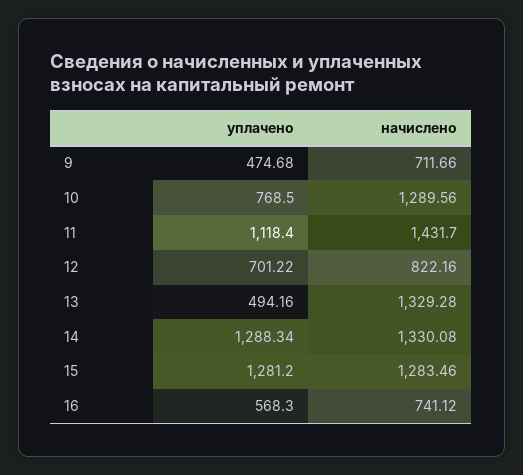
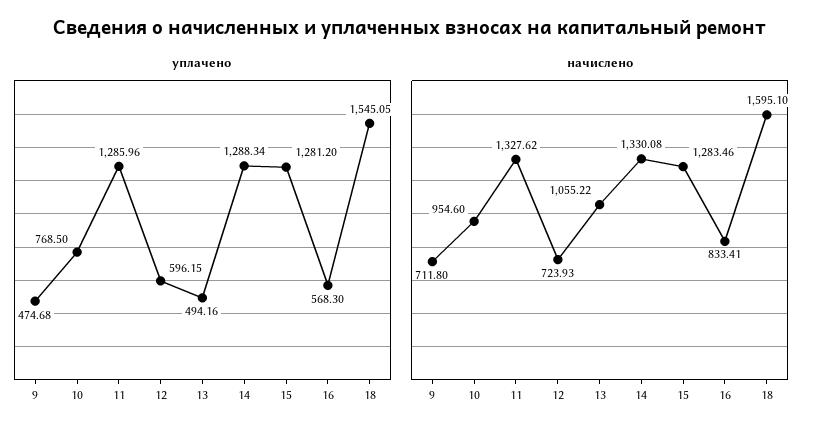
начислено, 9: 711.66 -> 711.8
начислено, 10: 1289.56 -> 954.6
уплачено, 11: 1118.4 -> 1285.96
начислено, 11: 1431.7 -> 1327.62
уплачено, 12: 701.22 -> 596.15
начислено, 12: 822.16 -> 723.93
начислено, 13: 1329.28 -> 1055.22
начислено, 16: 741.12 -> 833.41
уплачено, 18: none -> 1545.05
начислено, 18: none -> 1595.1

